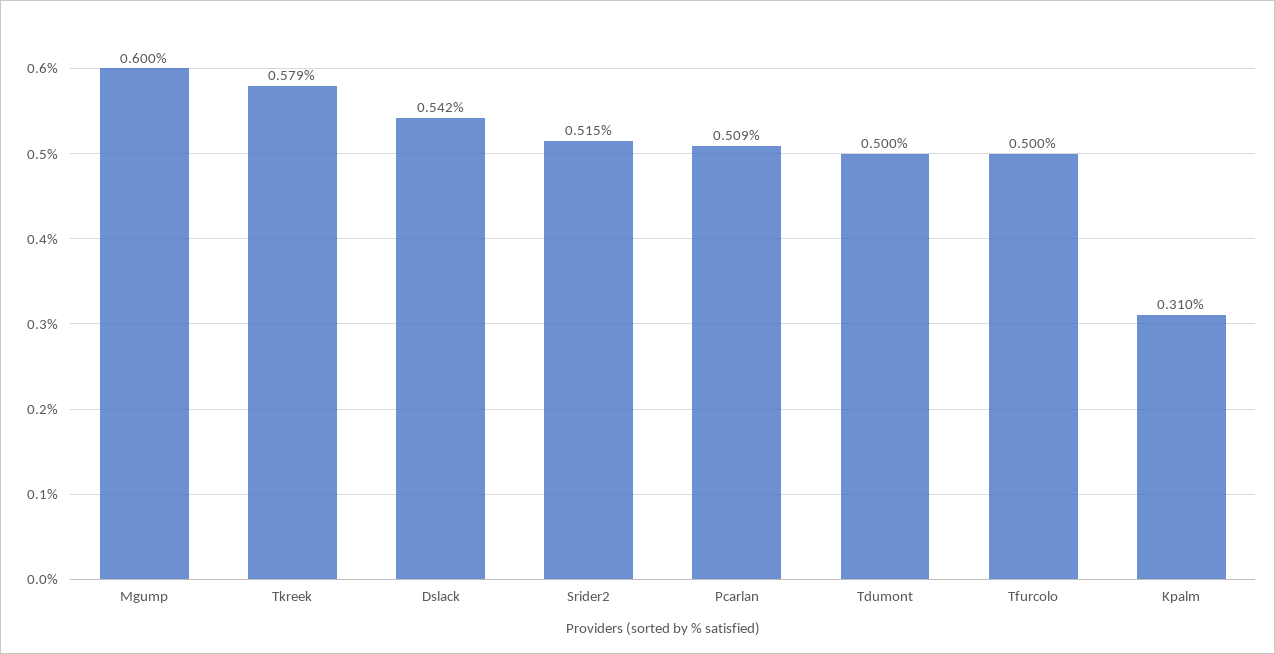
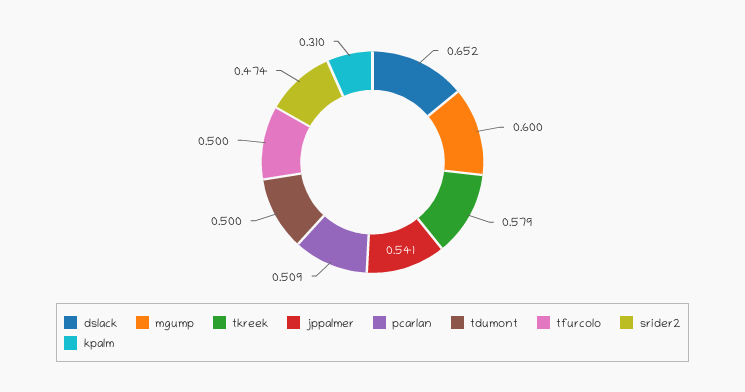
Dslack: 0.542 -> 0.652
Srider2: 0.515 -> 0.474
jppalmer: none -> 0.541

